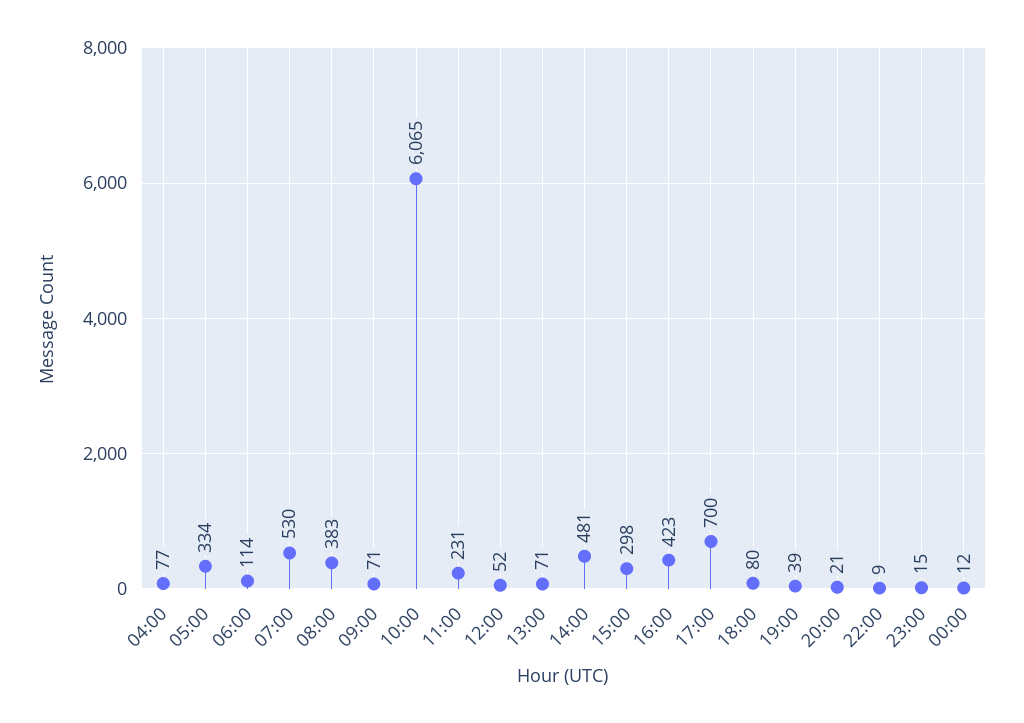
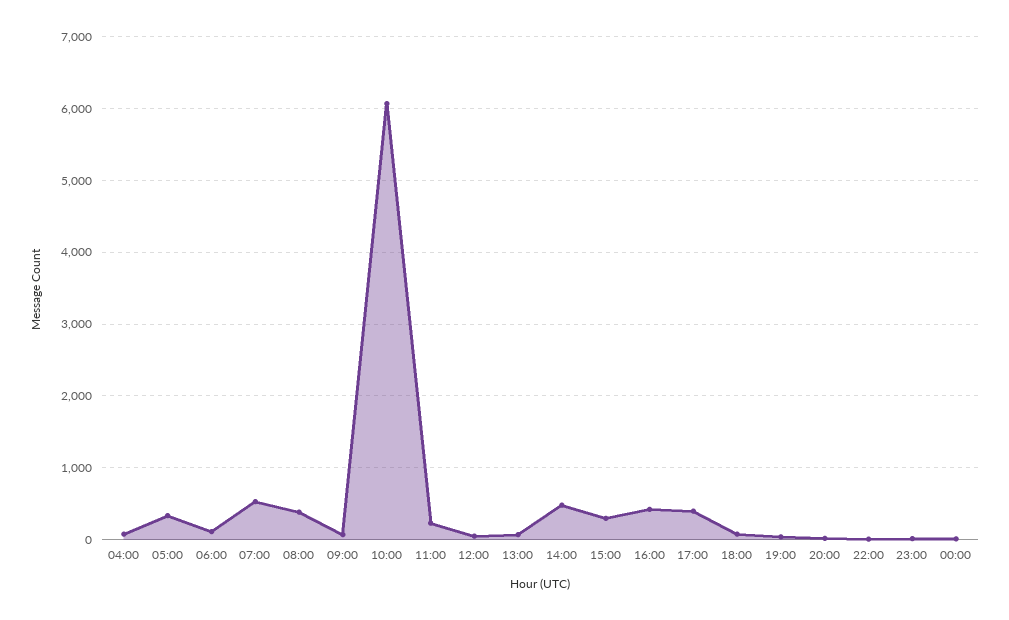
17:00: 700 -> 400

